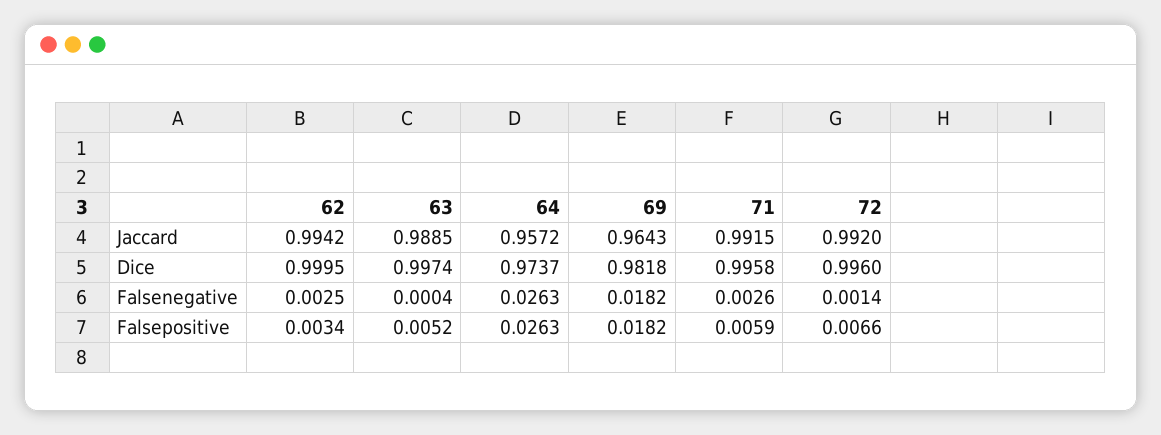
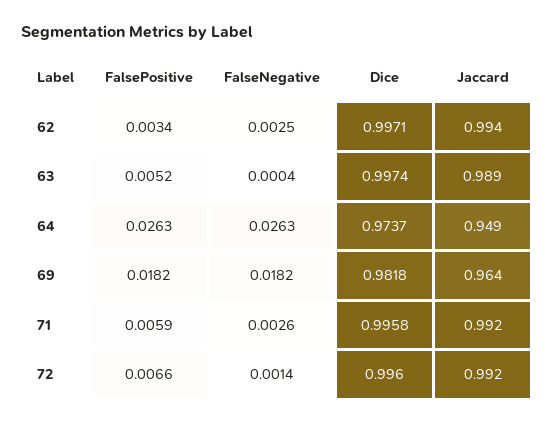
64, Jaccard: 0.9572 -> 0.949
62, Dice: 0.9995 -> 0.9971

